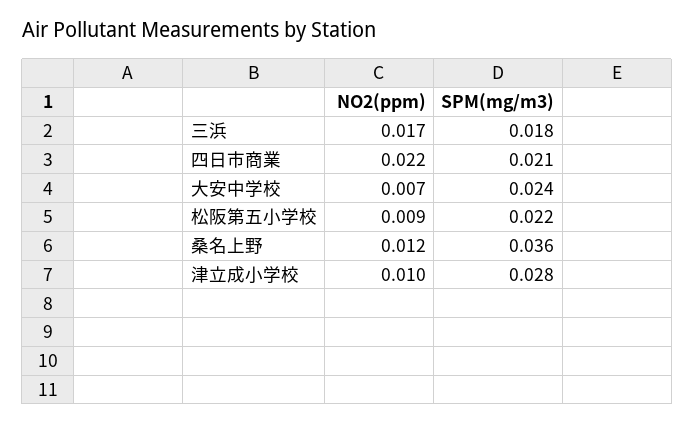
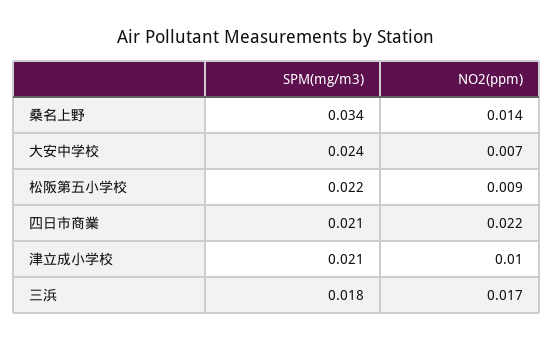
NO2(ppm), 桑名上野: 0.012 -> 0.014
SPM(mg/m3), 桑名上野: 0.036 -> 0.034
SPM(mg/m3), 津立成小学校: 0.028 -> 0.021

